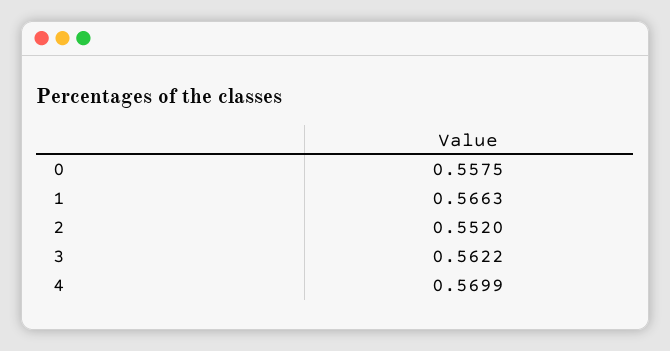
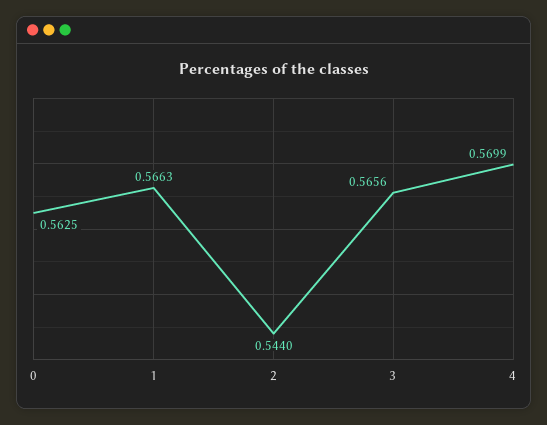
0: 0.5575 -> 0.5625
2: 0.552 -> 0.544
3: 0.5622 -> 0.5656

